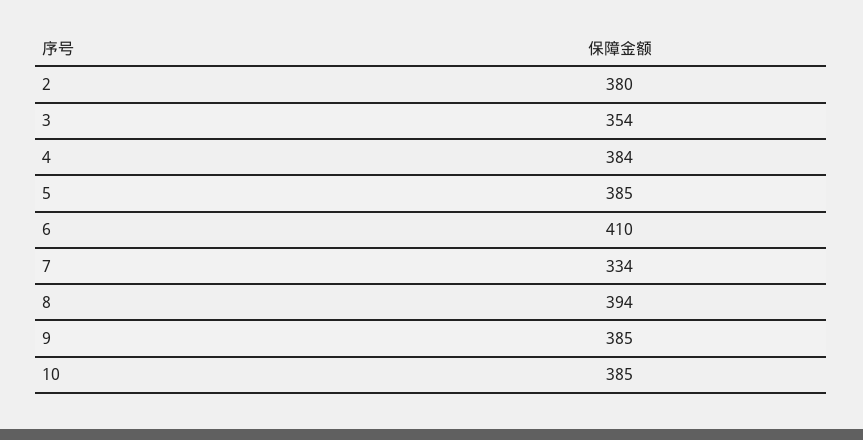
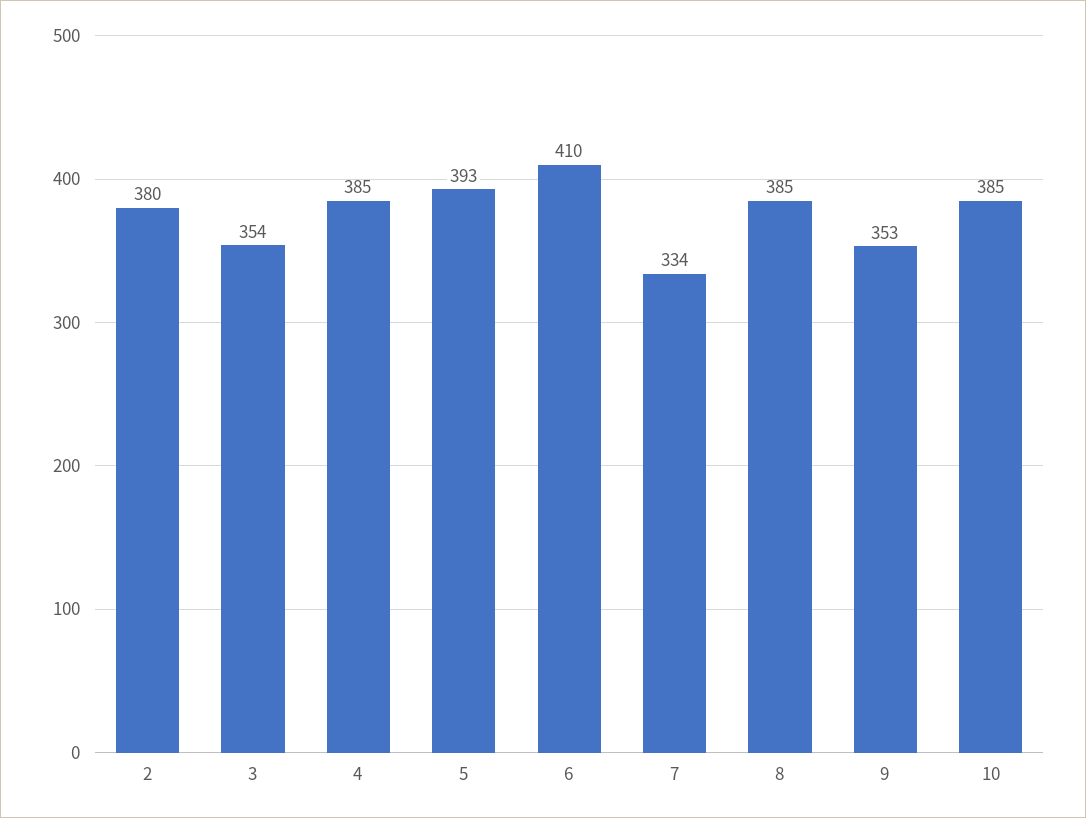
4: 384 -> 385
5: 385 -> 393
8: 394 -> 385
9: 385 -> 353

